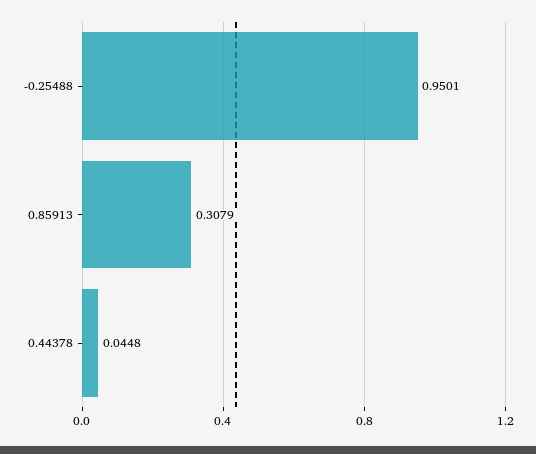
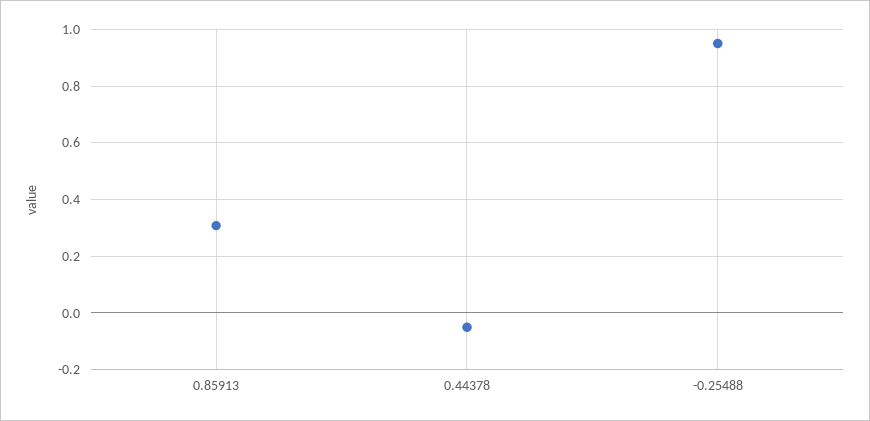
0.44378: 0.0448 -> -0.05

